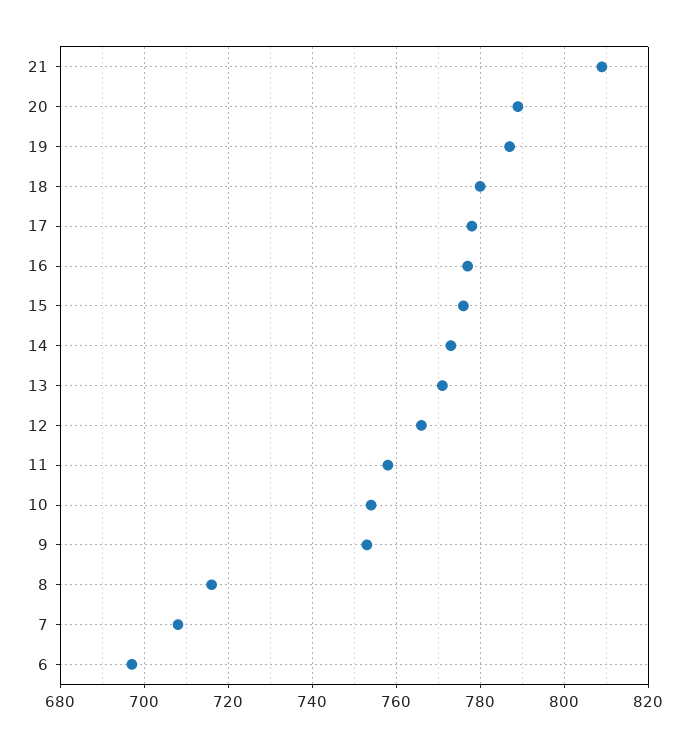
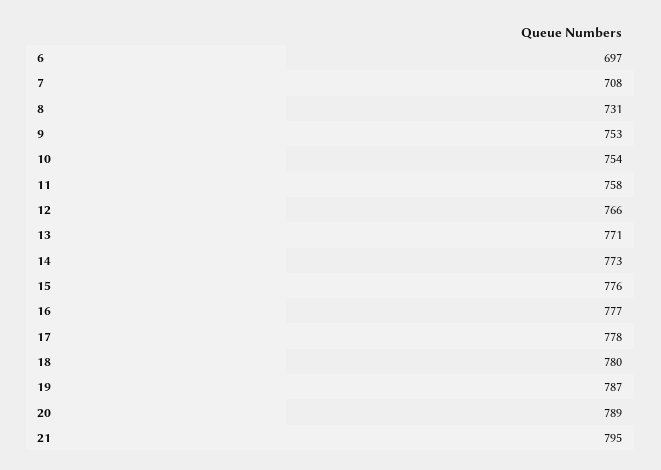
21: 810 -> 795
8: 715 -> 731

